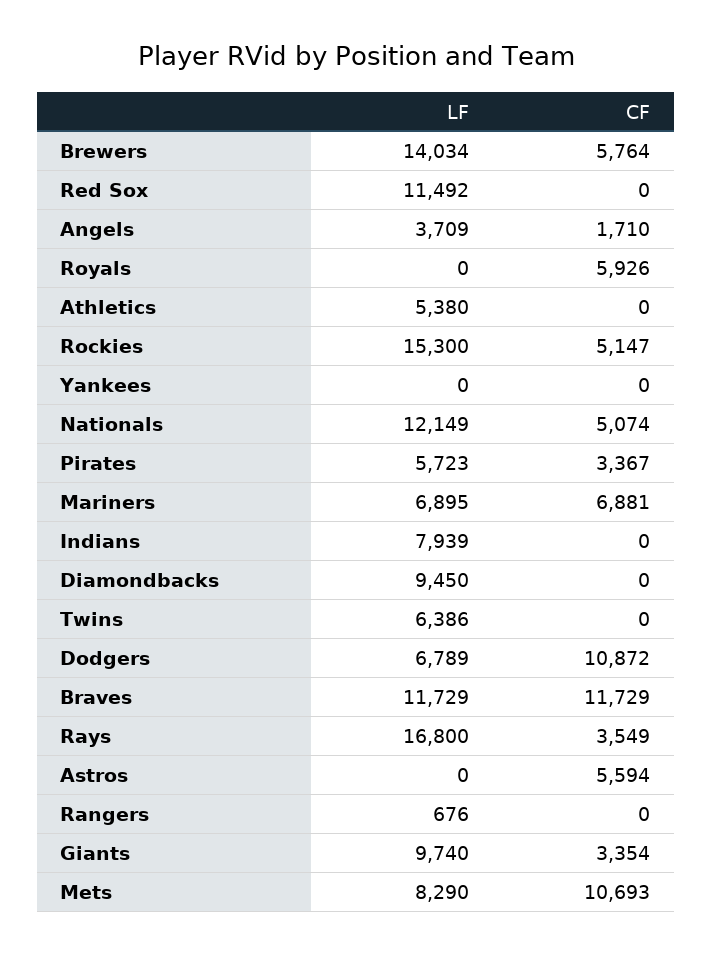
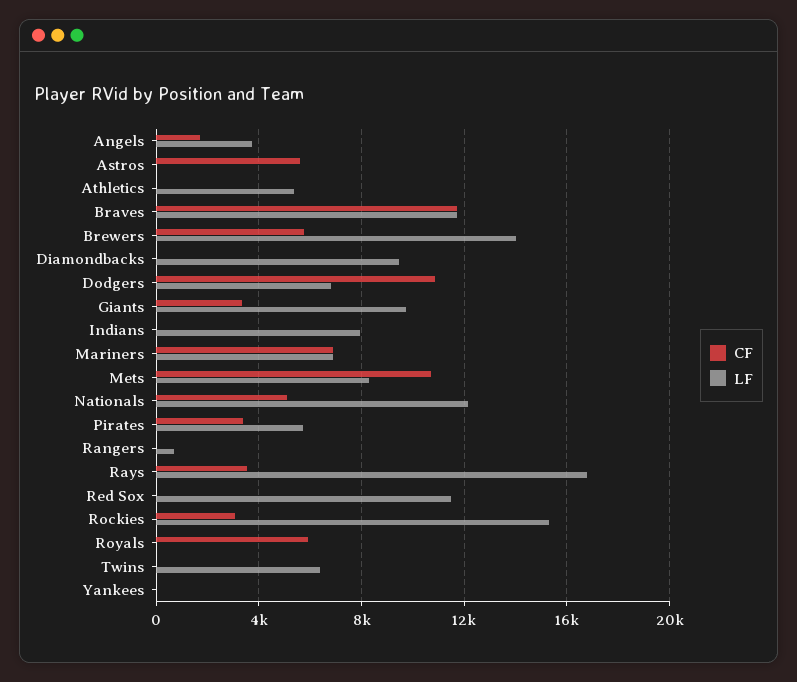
CF, Rockies: 5147 -> 3000

